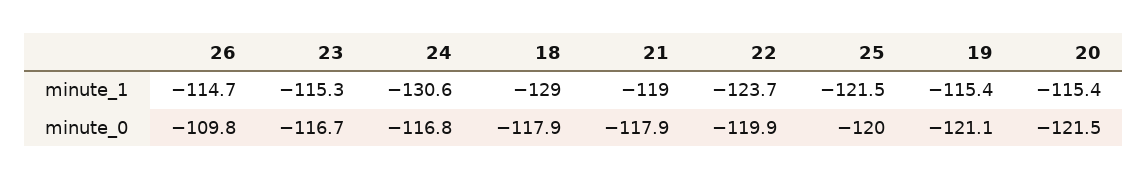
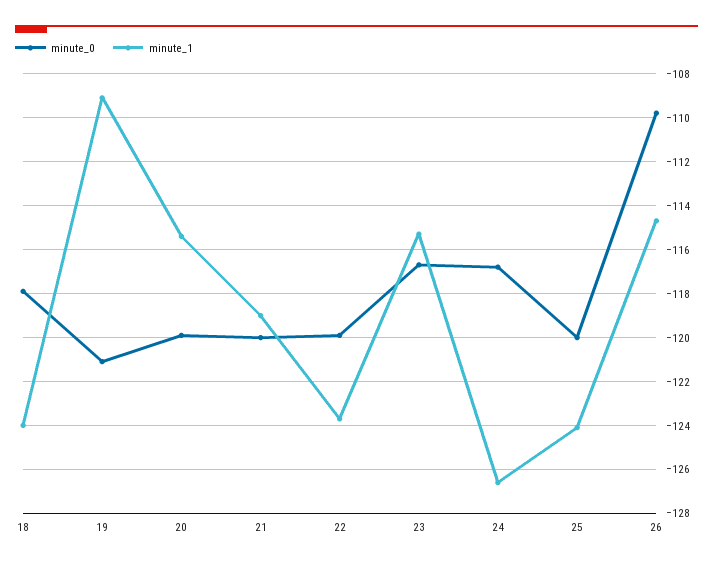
minute_1, 24: -130.6 -> -126.5
minute_1, 18: -129 -> -124
minute_1, 25: -121.5 -> -124
minute_1, 19: -115.4 -> -109
minute_0, 21: -117.9 -> -120
minute_0, 20: -121.5 -> -120

